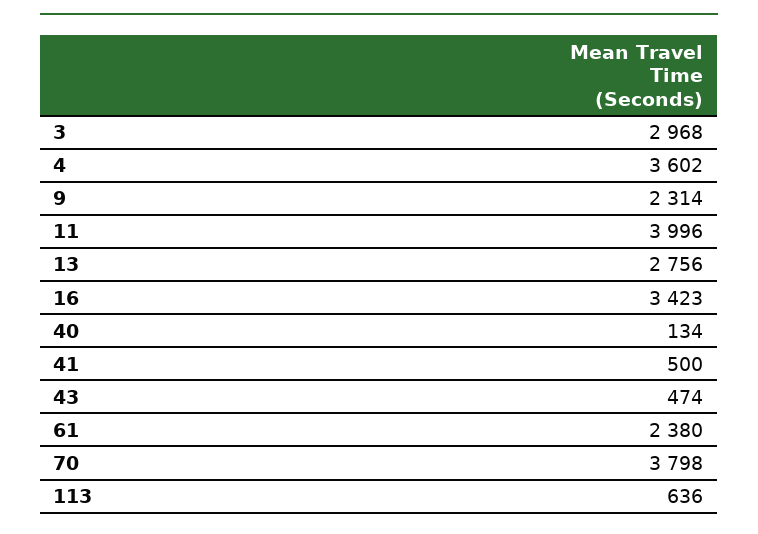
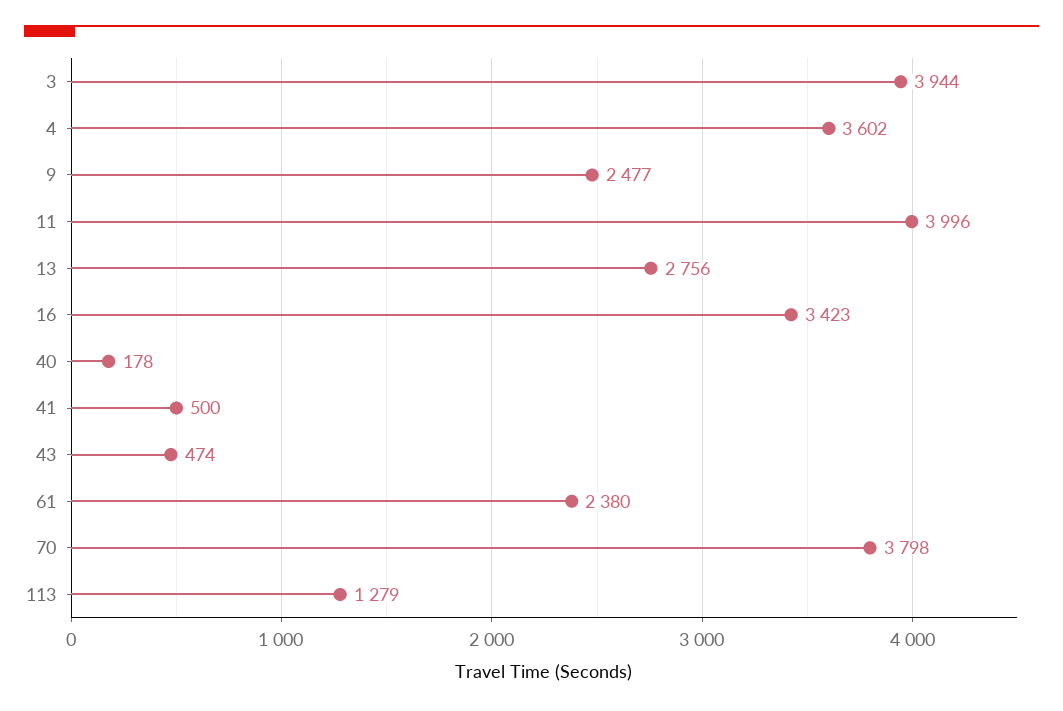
3: 2968 -> 3944
9: 2314 -> 2477
40: 134 -> 178
113: 636 -> 1279

